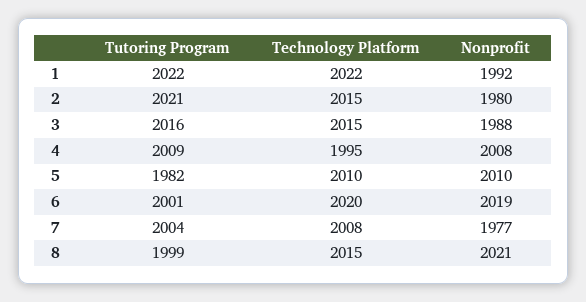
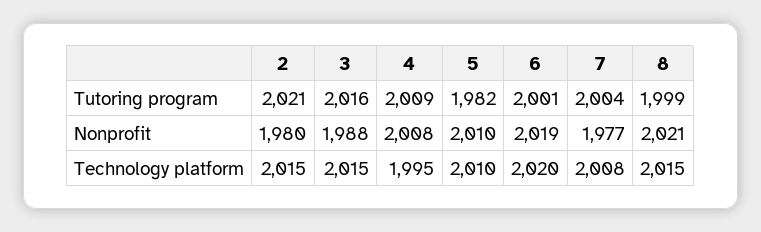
Tutoring Program, 1: 2022 -> none
Technology Platform, 1: 2022 -> none
Nonprofit, 1: 1992 -> none

